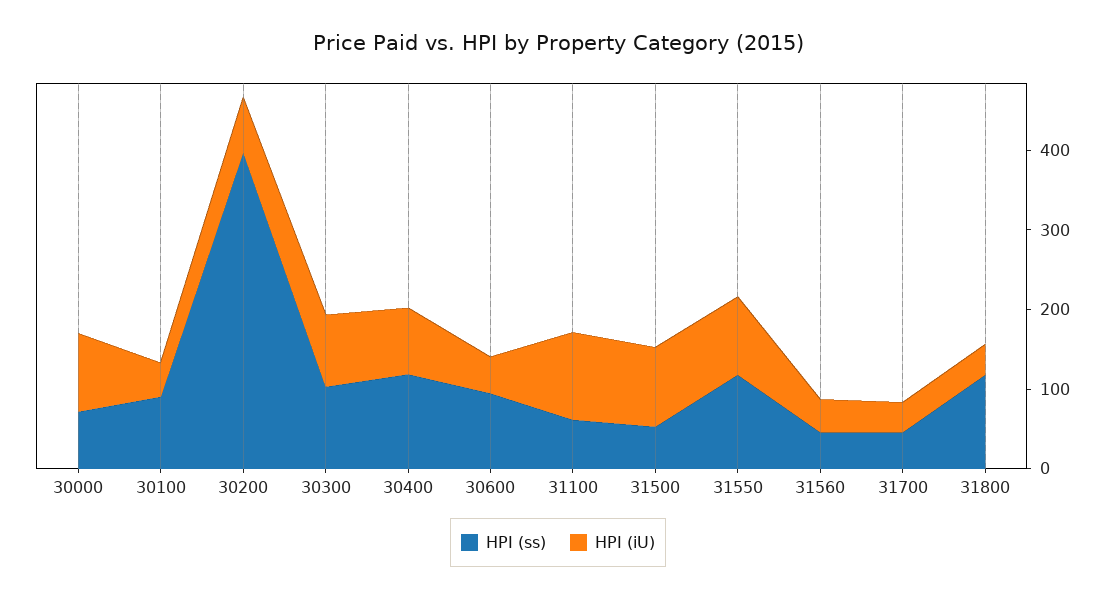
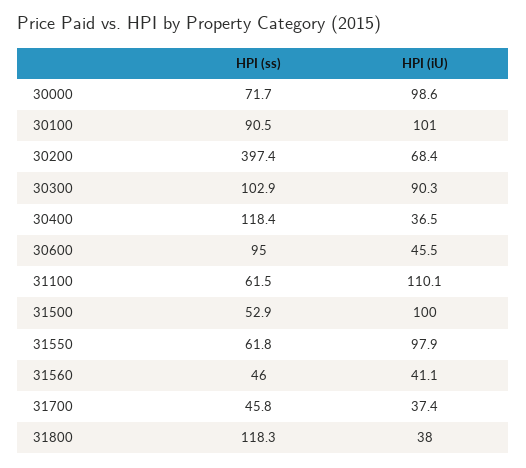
HPI (iU), 30100: 40 -> 101
HPI (iU), 30400: 80 -> 36.5
HPI (ss), 31550: 120 -> 61.8

